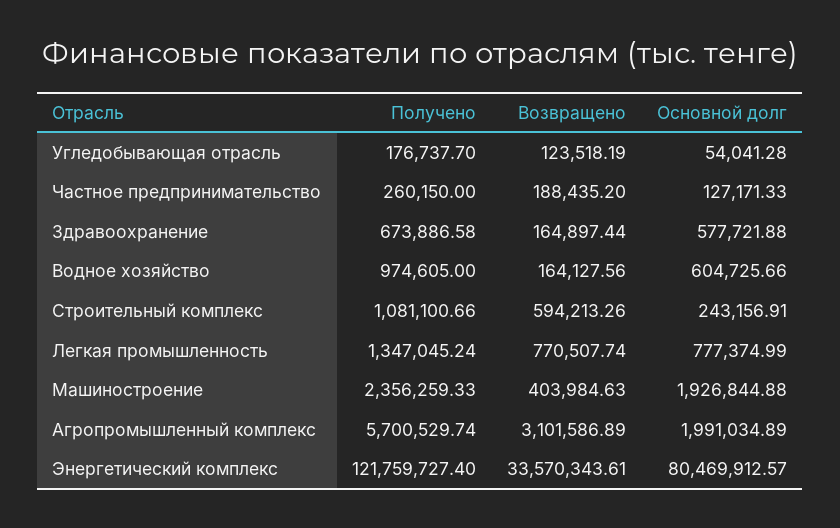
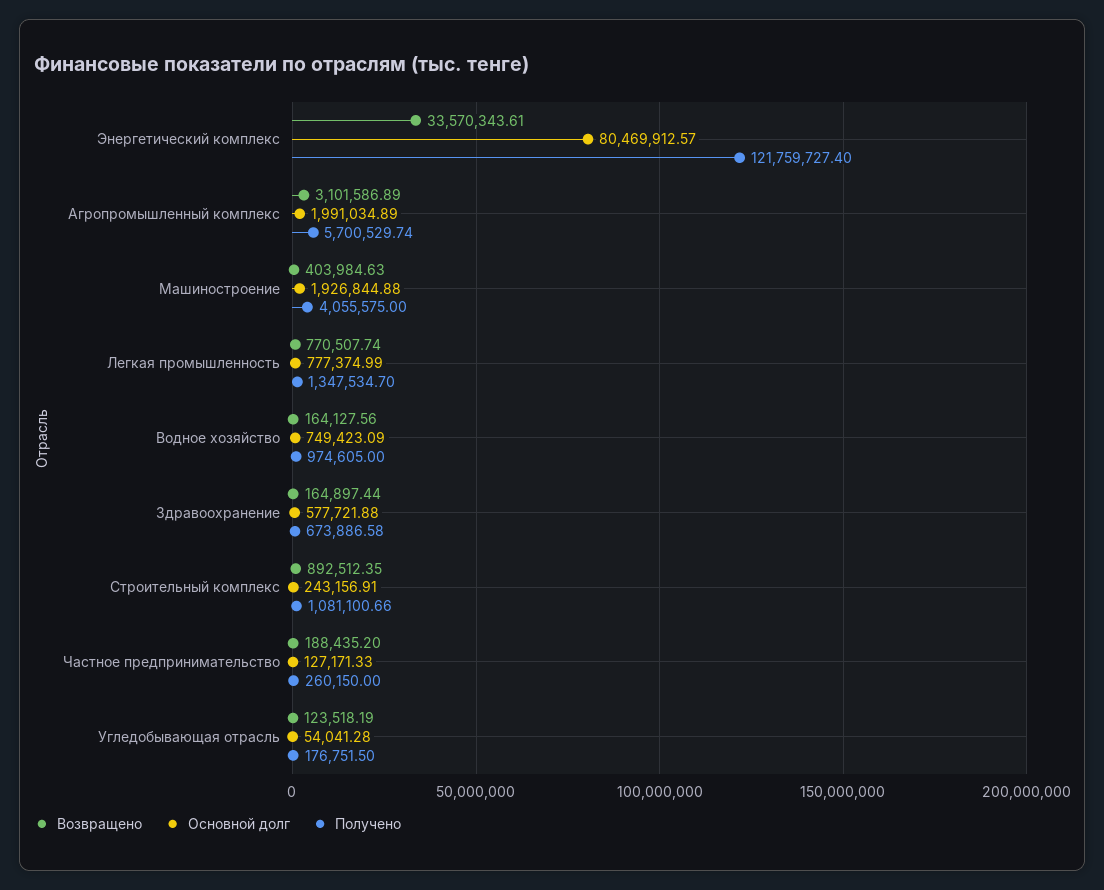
Получено, Угледобывающая отрасль: 176737.7 -> 176751.5
Основной долг, Водное хозяйство: 604725.66 -> 749423.09
Возвращено, Строительный комплекс: 594213.26 -> 892512.35
Получено, Легкая промышленность: 1347045.24 -> 1347534.7
Получено, Машиностроение: 2356259.33 -> 4055575

